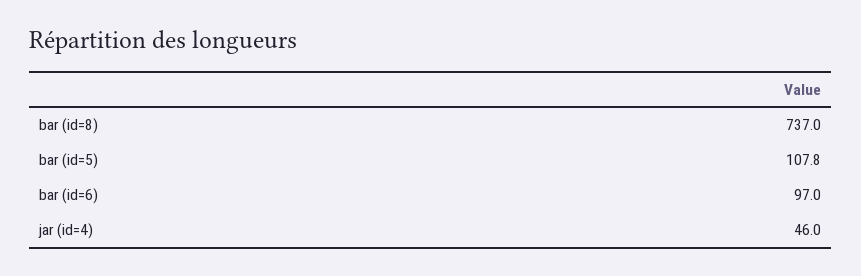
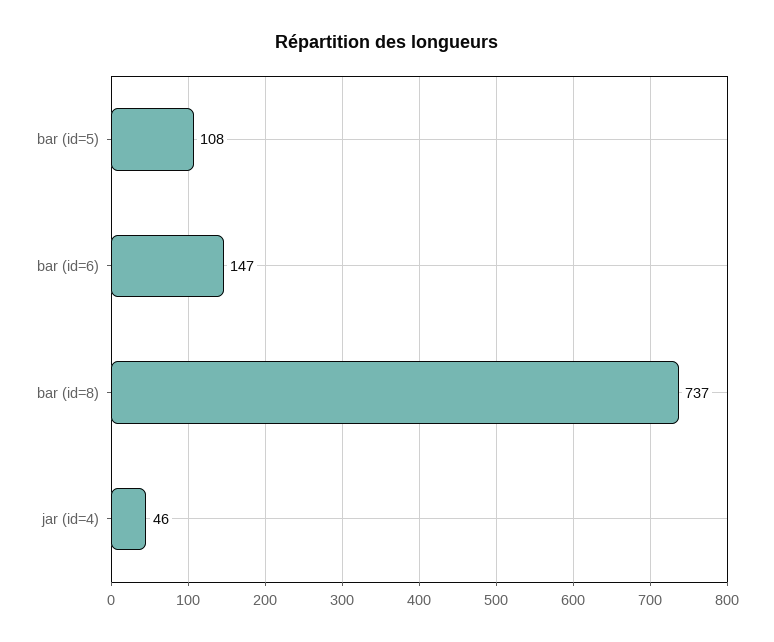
bar (id=6): 97 -> 147

